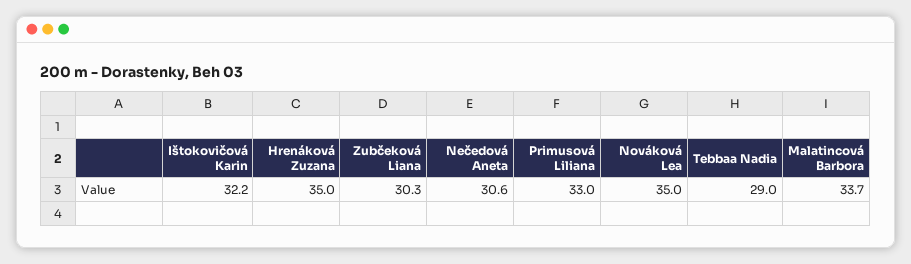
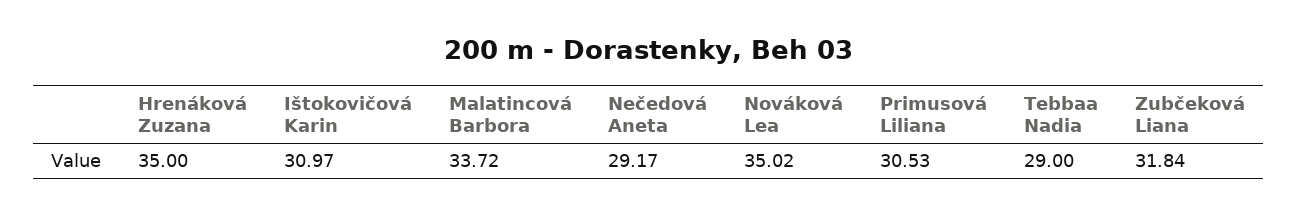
Ištokovičová Karin: 32.2 -> 30.97
Zubčeková Liana: 30.3 -> 31.84
Nečedová Aneta: 30.6 -> 29.17
Primusová Liliana: 33 -> 30.53

